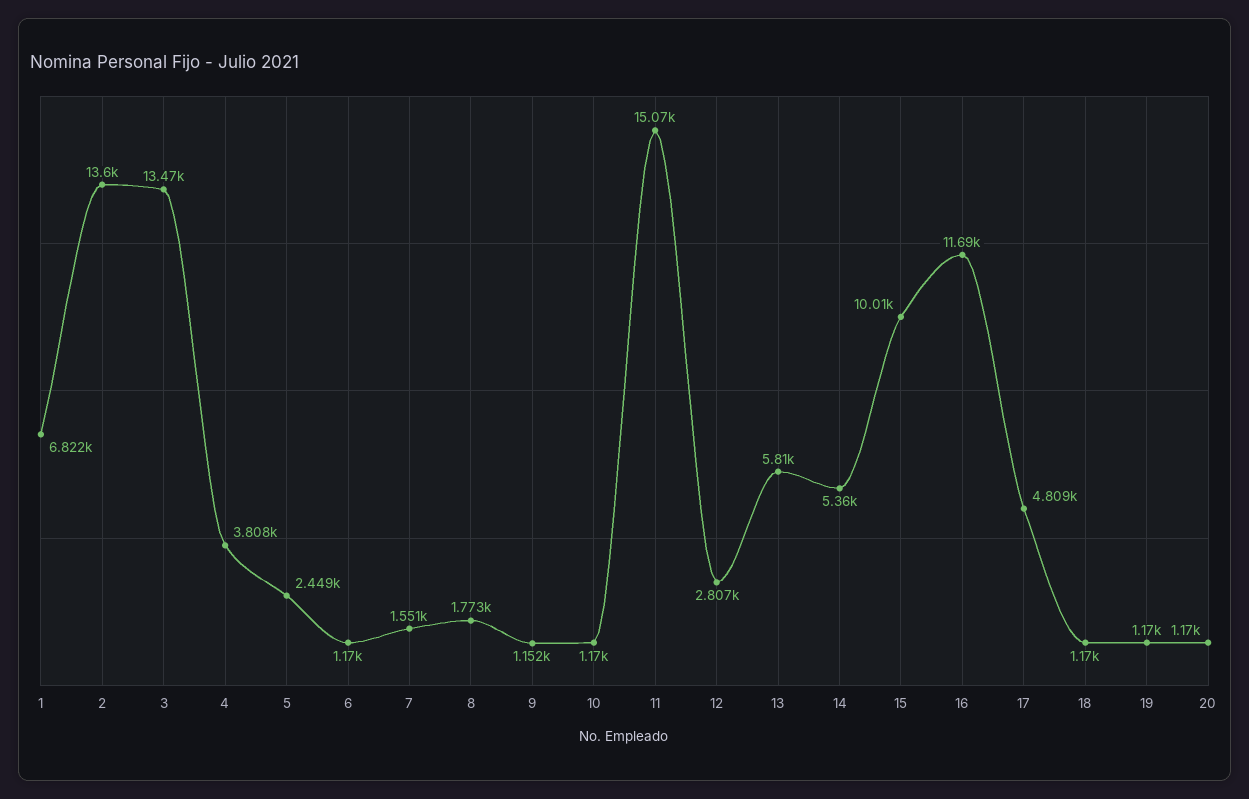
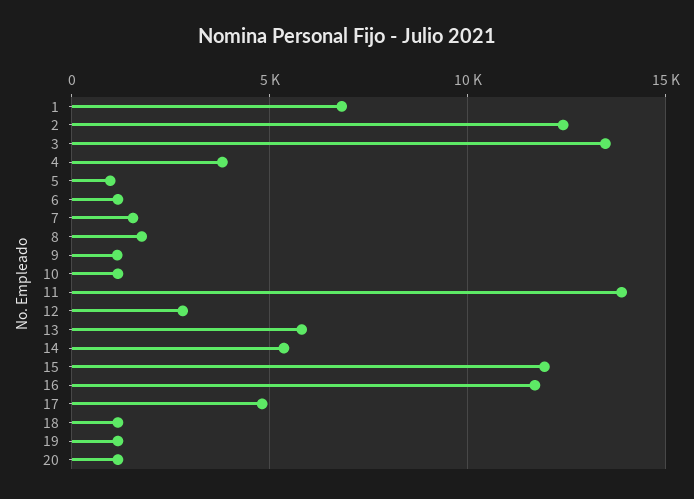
2: 13600 -> 12500
5: 2449 -> 1000
11: 15070 -> 14000
15: 10010 -> 12000

